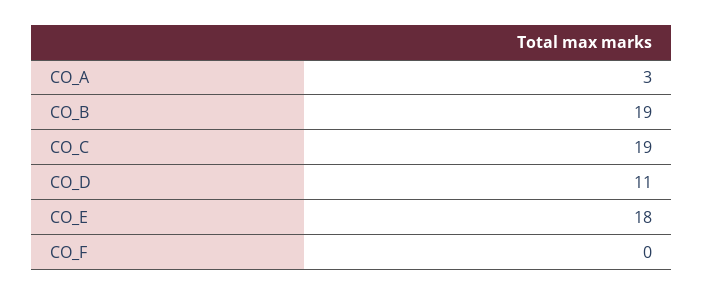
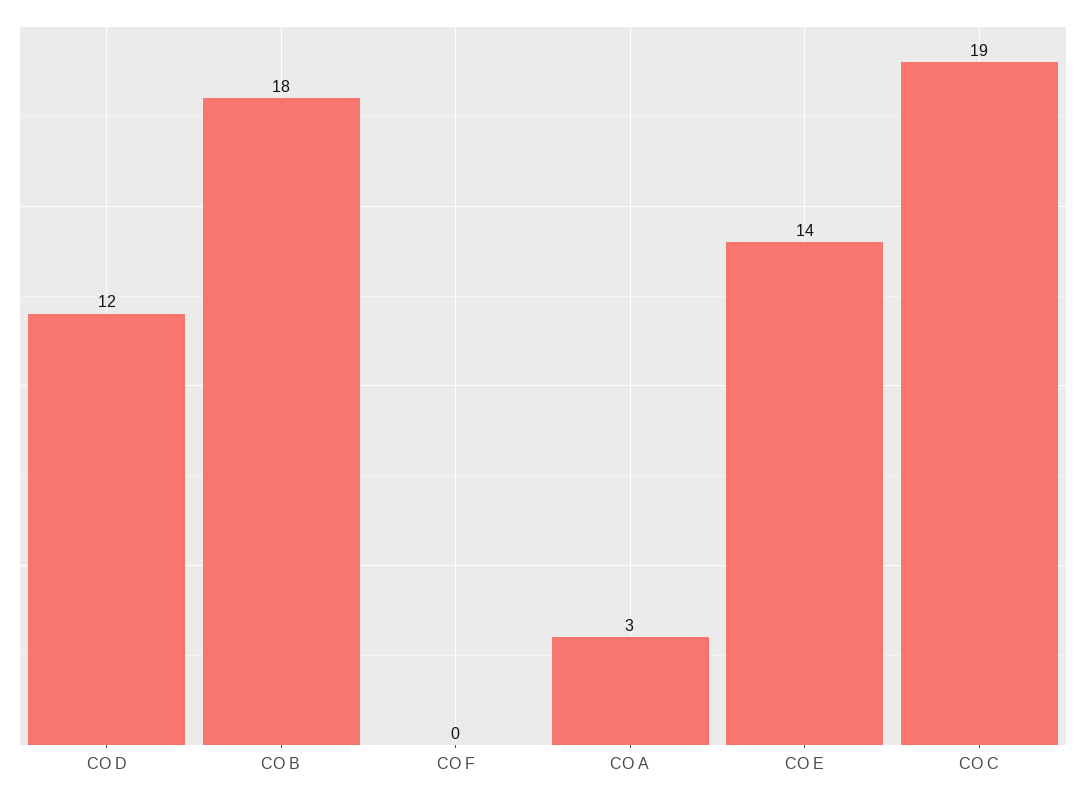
CO_B: 19 -> 18
CO_D: 11 -> 12
CO_E: 18 -> 14

